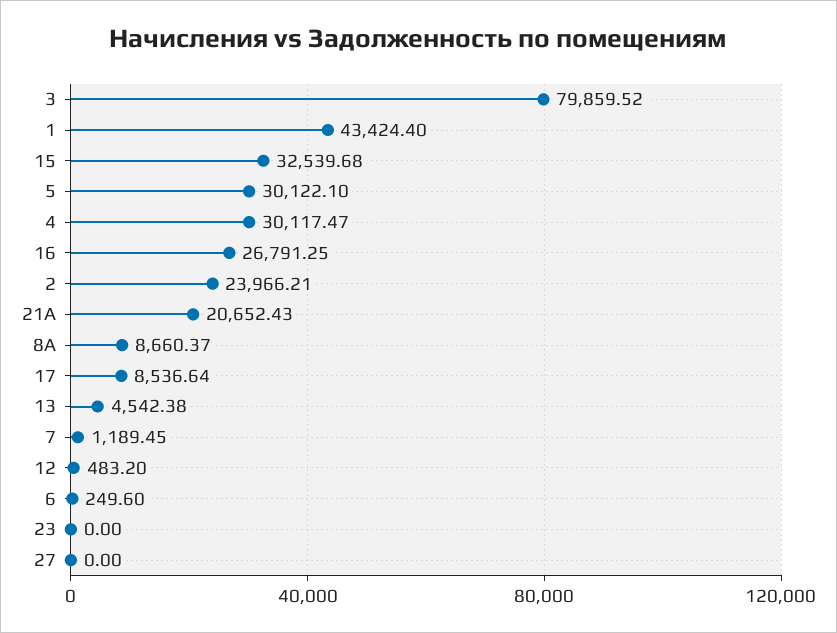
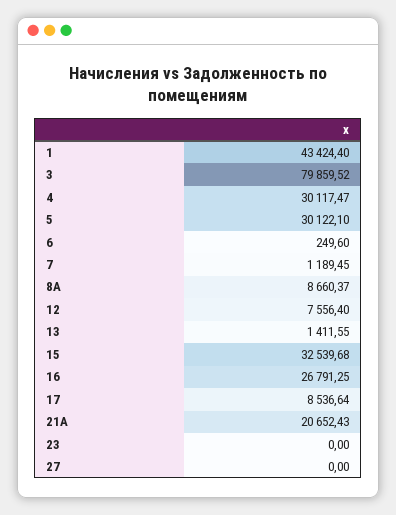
2: 23966.21 -> none
13: 4542.38 -> 1411.55
12: 483.2 -> 7556.4

